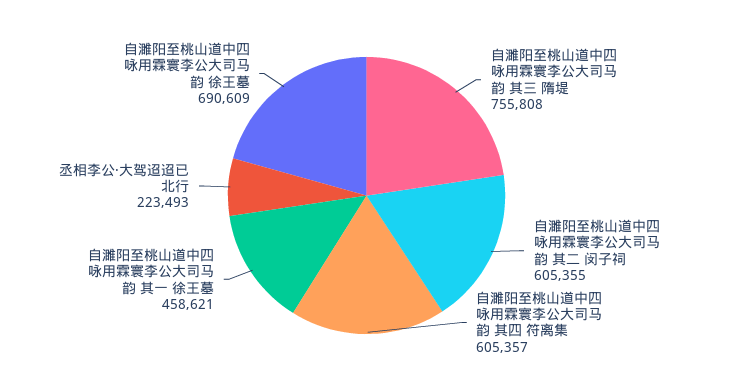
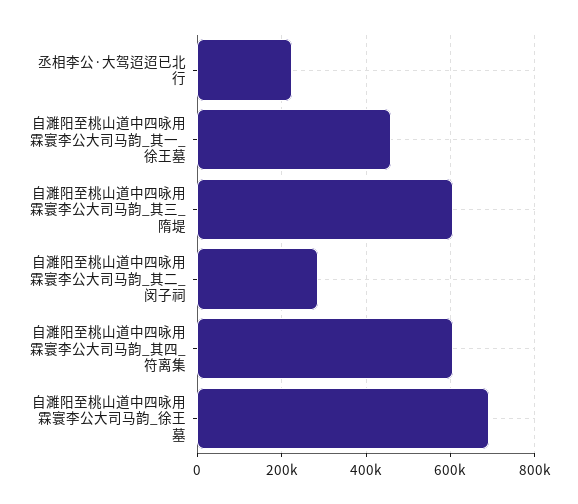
自濉阳至桃山道中四咏用霖寰李公大司马韵 其三 隋堤: 755808 -> 600000
自濉阳至桃山道中四咏用霖寰李公大司马韵 其二 闵子祠: 605355 -> 280000

